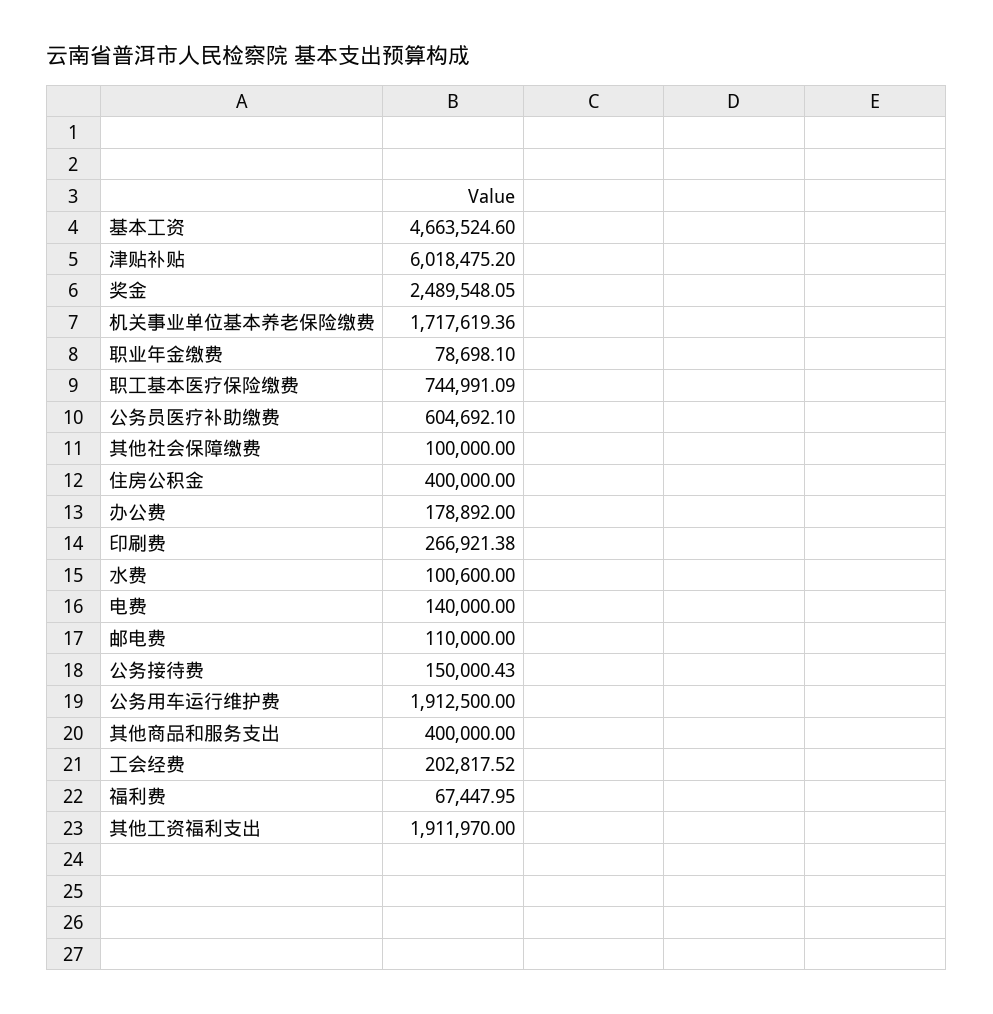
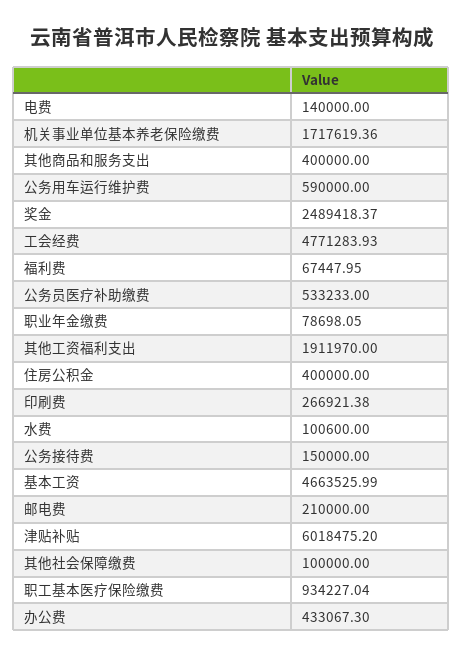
基本工资: 4663524.6 -> 4663525.99
奖金: 2489548.05 -> 2489418.37
职业年金缴费: 78698.1 -> 78698.05
职工基本医疗保险缴费: 744991.09 -> 934227.04
公务员医疗补助缴费: 604692.1 -> 533233
办公费: 178892 -> 433067.3
邮电费: 110000 -> 210000
公务接待费: 150000.43 -> 150000
公务用车运行维护费: 1912500 -> 590000
工会经费: 202817.52 -> 4771283.93

